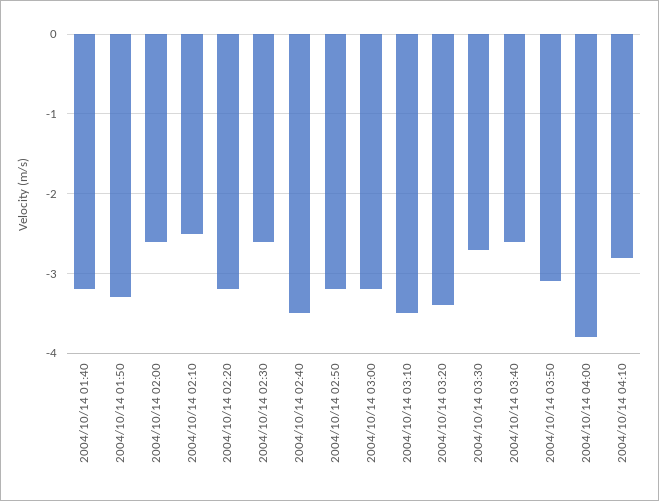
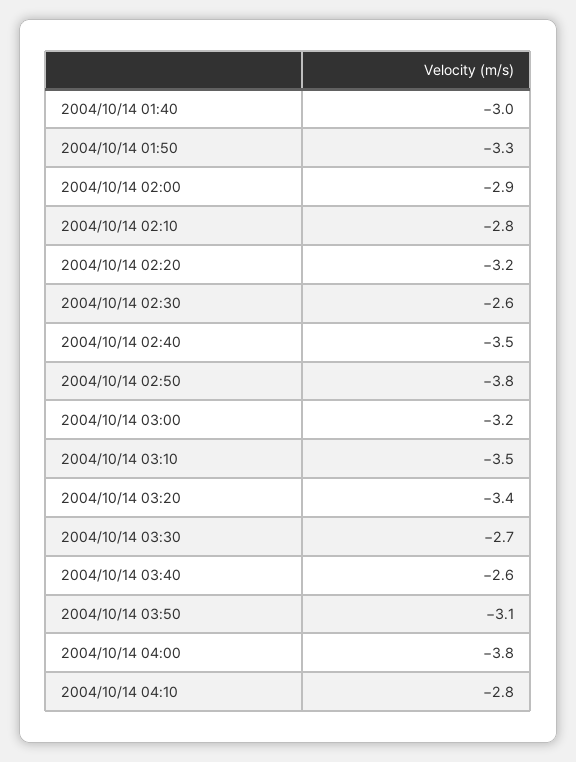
2004/10/14 01:40: -3.2 -> -3
2004/10/14 02:00: -2.6 -> -2.9
2004/10/14 02:10: -2.5 -> -2.8
2004/10/14 02:50: -3.2 -> -3.8

